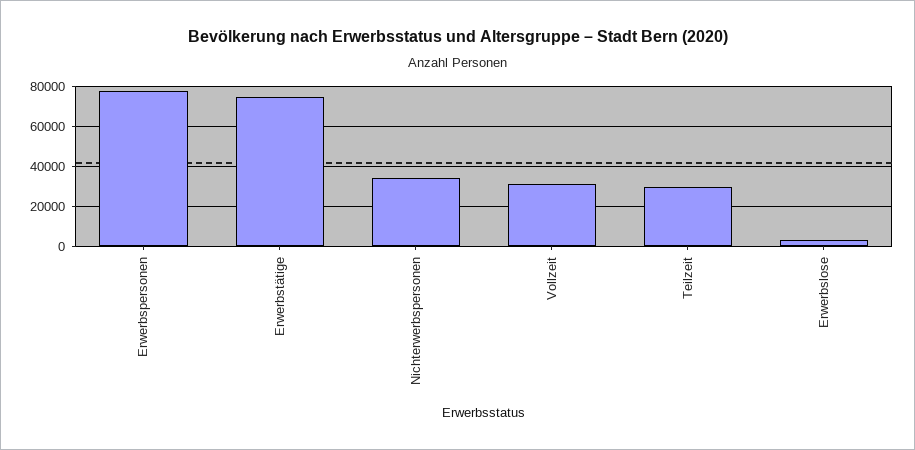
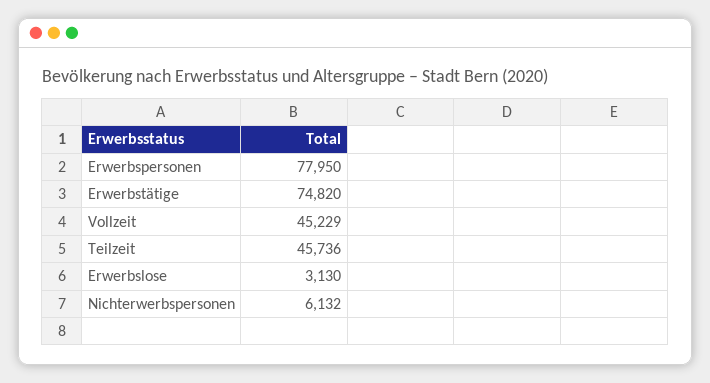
Nichterwerbspersonen: 35000 -> 6132
Vollzeit: 30000 -> 45229
Teilzeit: 30000 -> 45736

